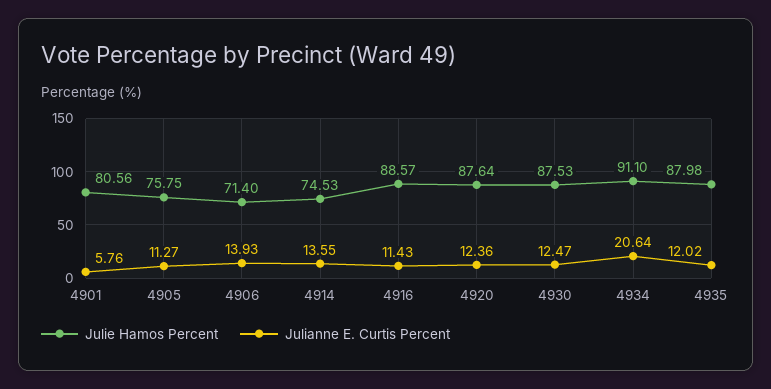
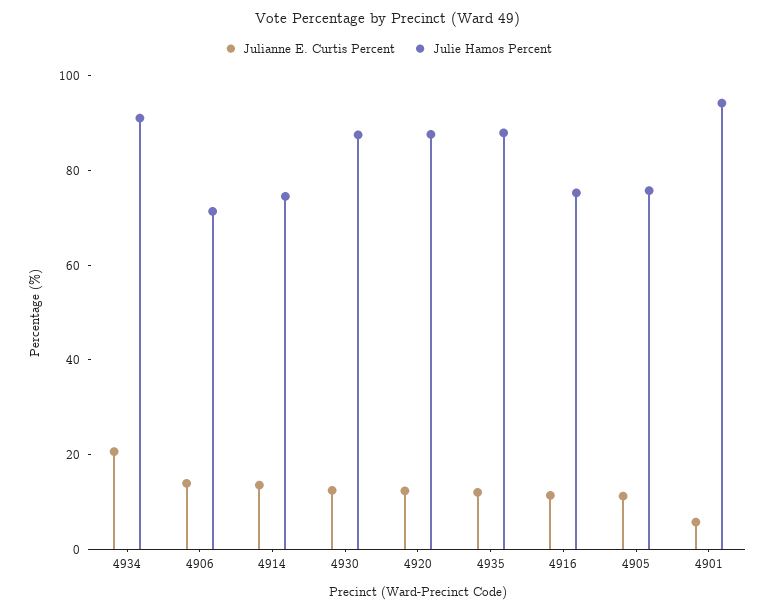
Julie Hamos Percent, 4901: 80.56 -> 95
Julie Hamos Percent, 4916: 88.57 -> 75

